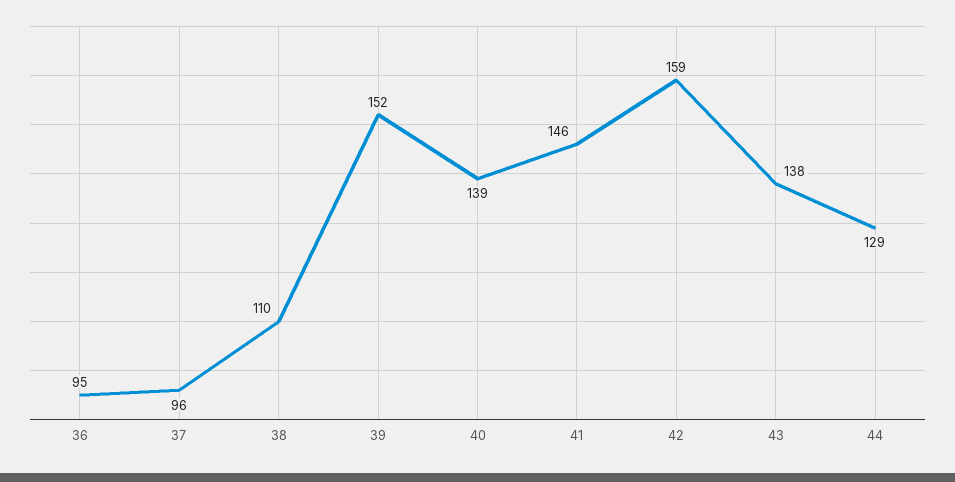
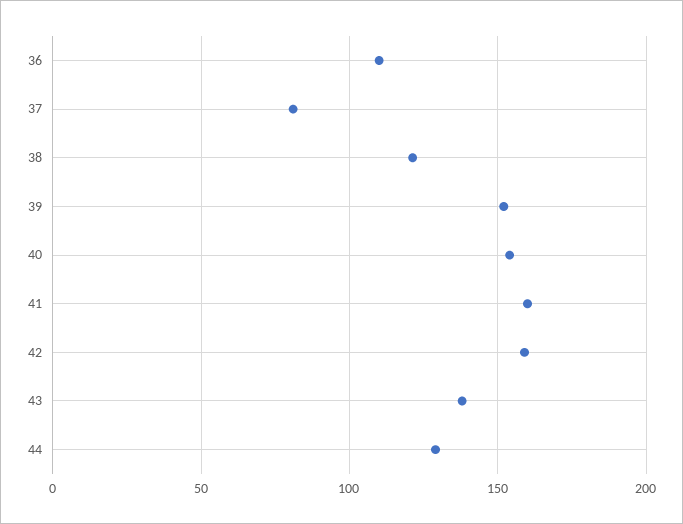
36: 95 -> 110
37: 96 -> 80
38: 110 -> 120
40: 139 -> 155
41: 146 -> 160

